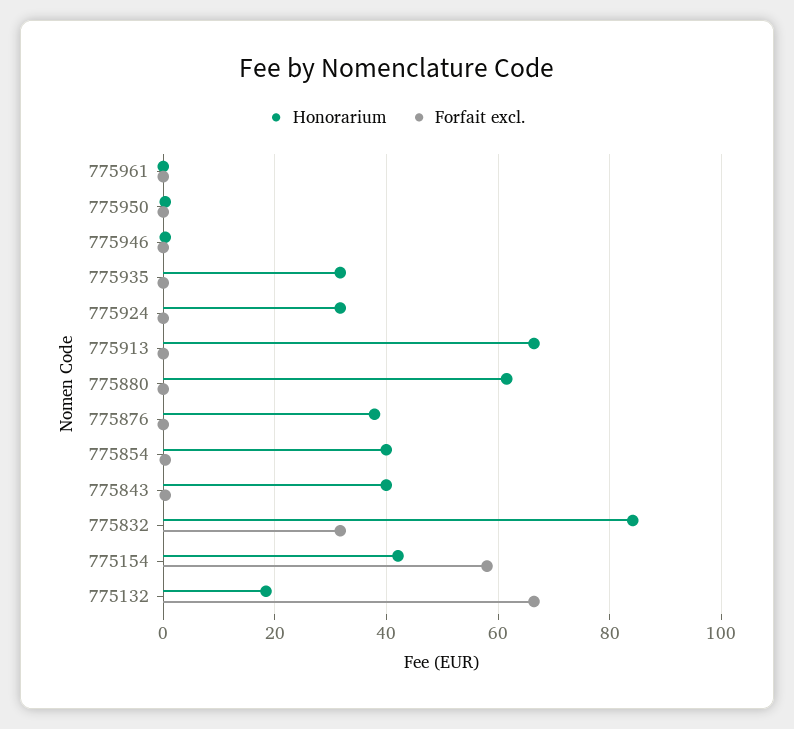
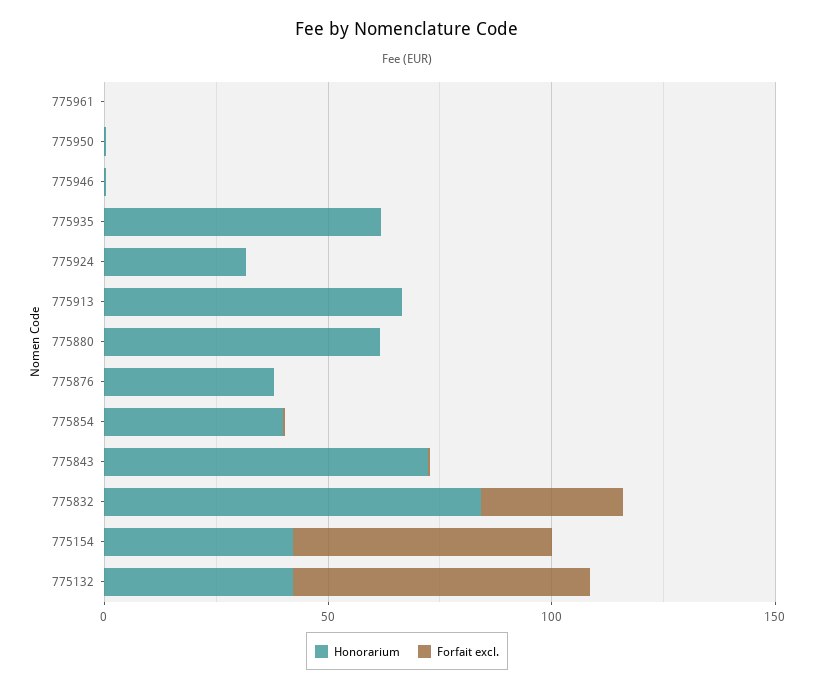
Honorarium, 775935: 32 -> 60
Honorarium, 775843: 40 -> 70
Honorarium, 775132: 18 -> 40

